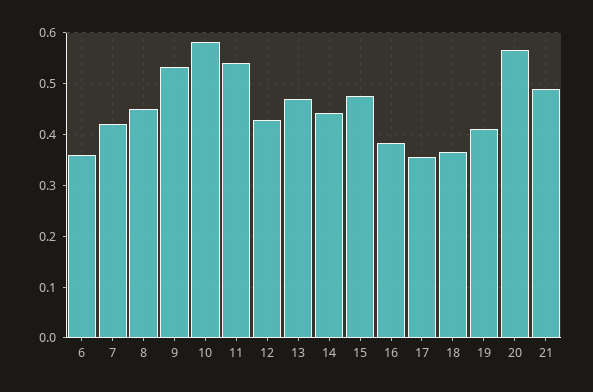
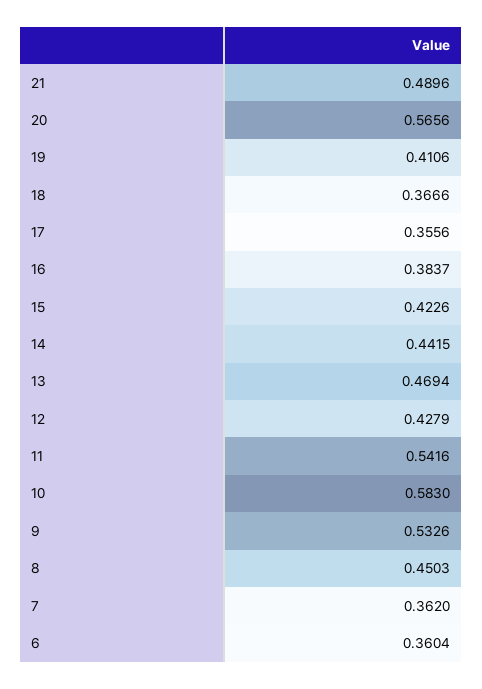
7: 0.42 -> 0.362
15: 0.48 -> 0.4226

